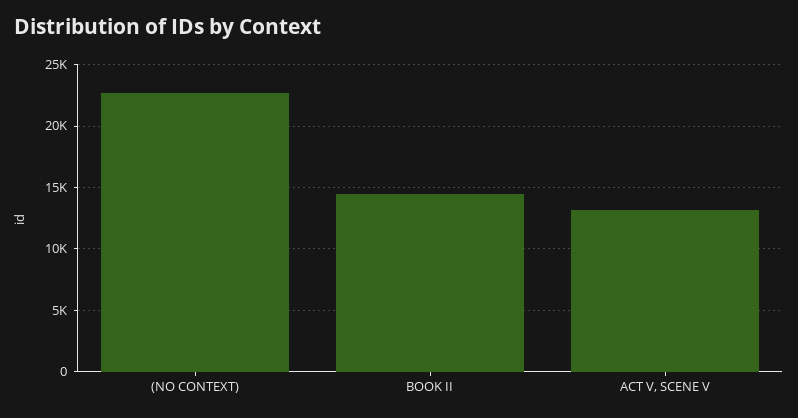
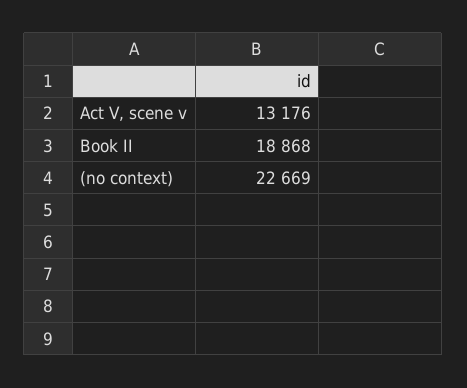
BOOK II: 14500 -> 18868

